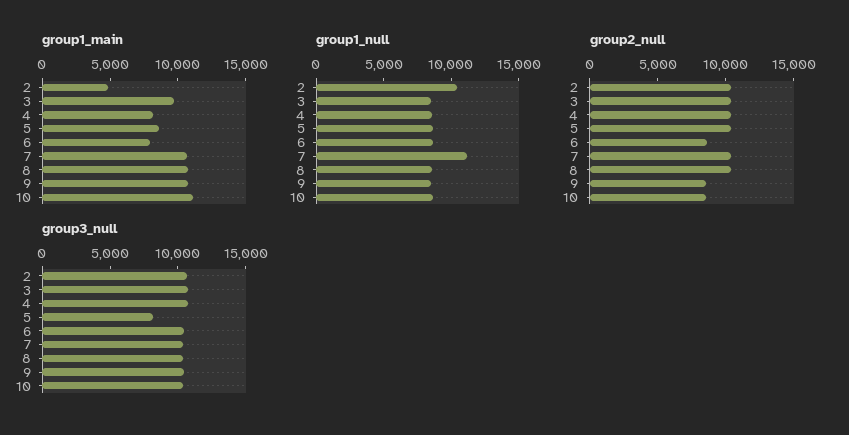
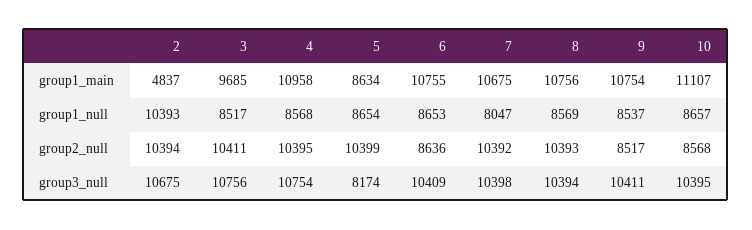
group1_main, 4: 8000 -> 10958
group1_main, 6: 8000 -> 10755
group1_null, 7: 11000 -> 8047

